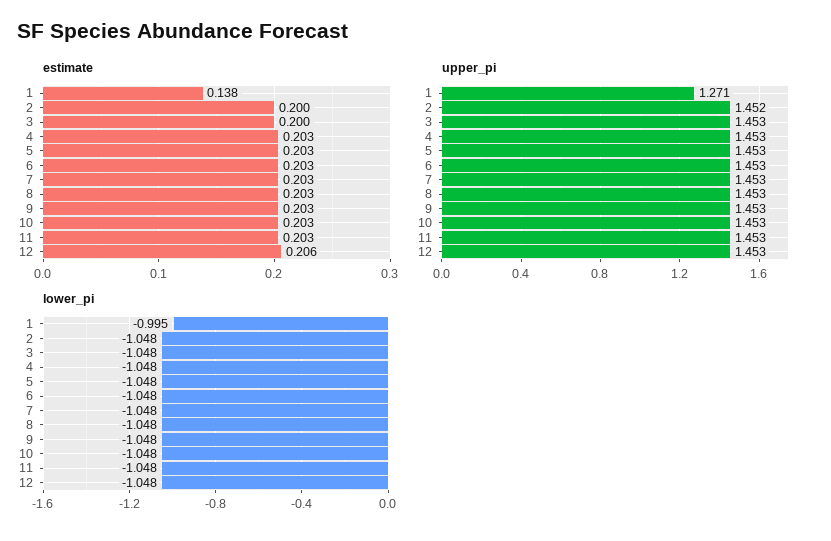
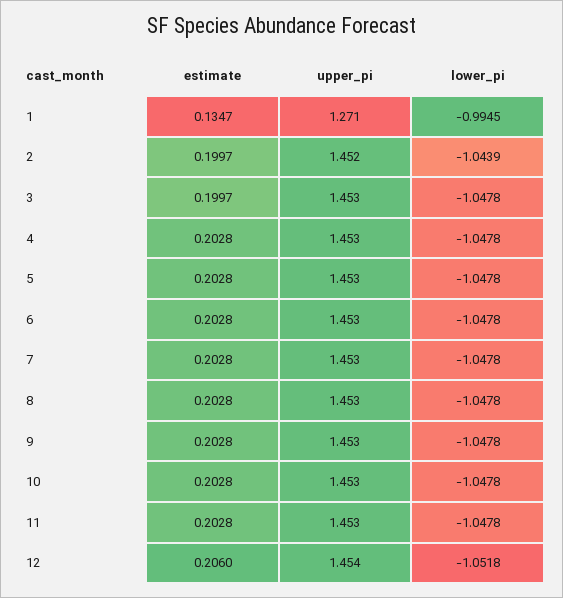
estimate, 1: 0.138 -> 0.1347
upper_pi, 12: 1.453 -> 1.454
lower_pi, 2: -1.048 -> -1.0439
lower_pi, 12: -1.048 -> -1.0518

